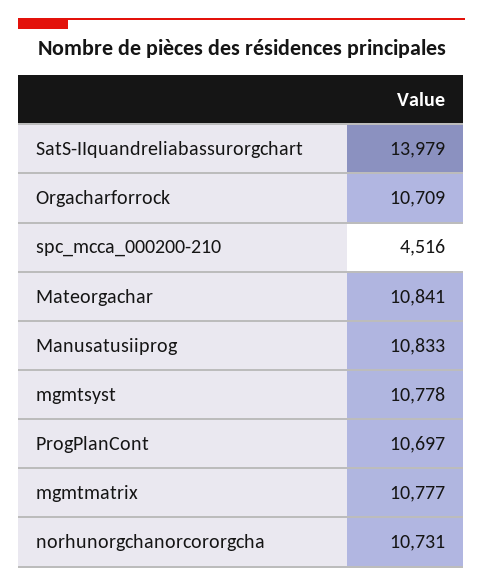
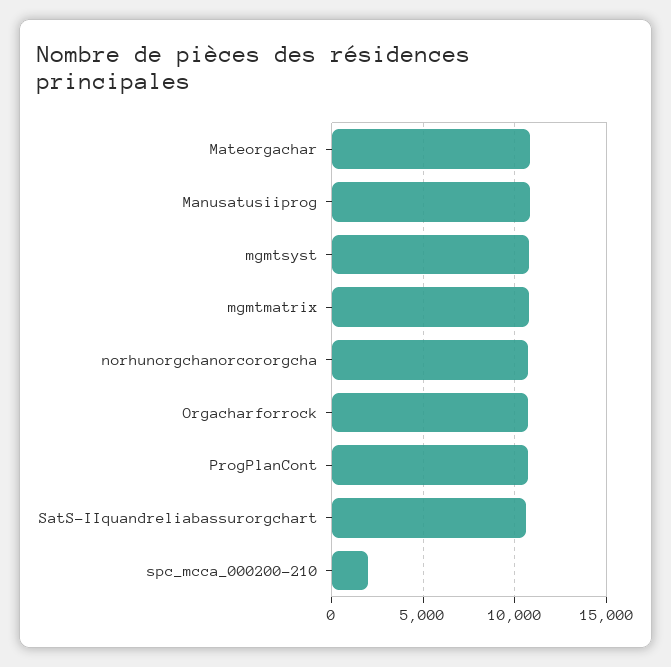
SatS-IIquandreliabassurorgchart: 13979 -> 10500
spc_mcca_000200-210: 4516 -> 2000

